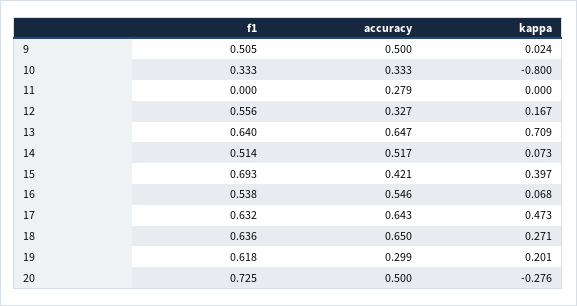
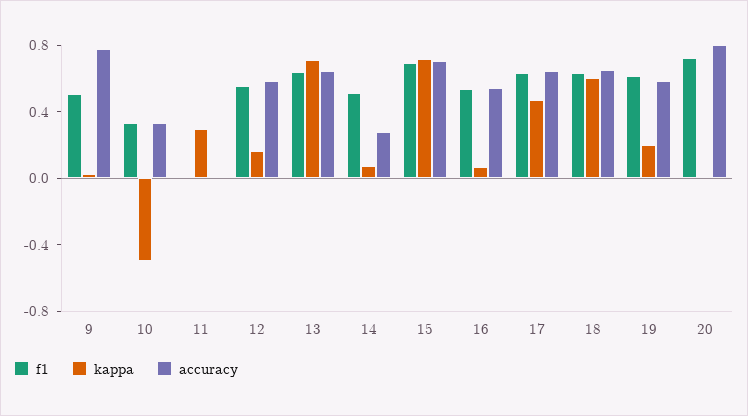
accuracy, 9: 0.5 -> 0.8
kappa, 10: -0.8 -> -0.5
accuracy, 11: 0.279 -> 0
kappa, 11: 0 -> 0.3
accuracy, 12: 0.327 -> 0.6
accuracy, 14: 0.517 -> 0.3
accuracy, 15: 0.421 -> 0.7
kappa, 15: 0.397 -> 0.7
kappa, 18: 0.271 -> 0.6
accuracy, 19: 0.299 -> 0.6
accuracy, 20: 0.5 -> 0.8
kappa, 20: -0.276 -> 0

